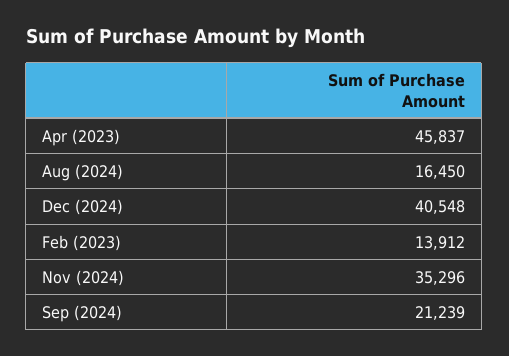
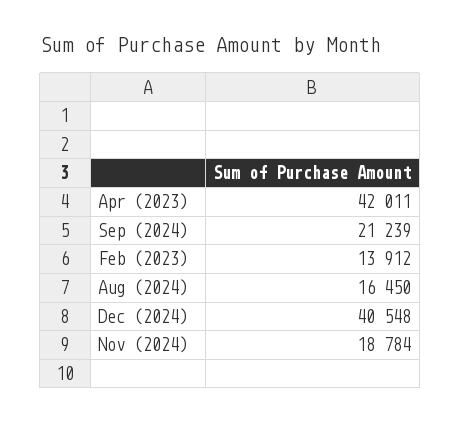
Apr (2023): 45837 -> 42011
Nov (2024): 35296 -> 18784

